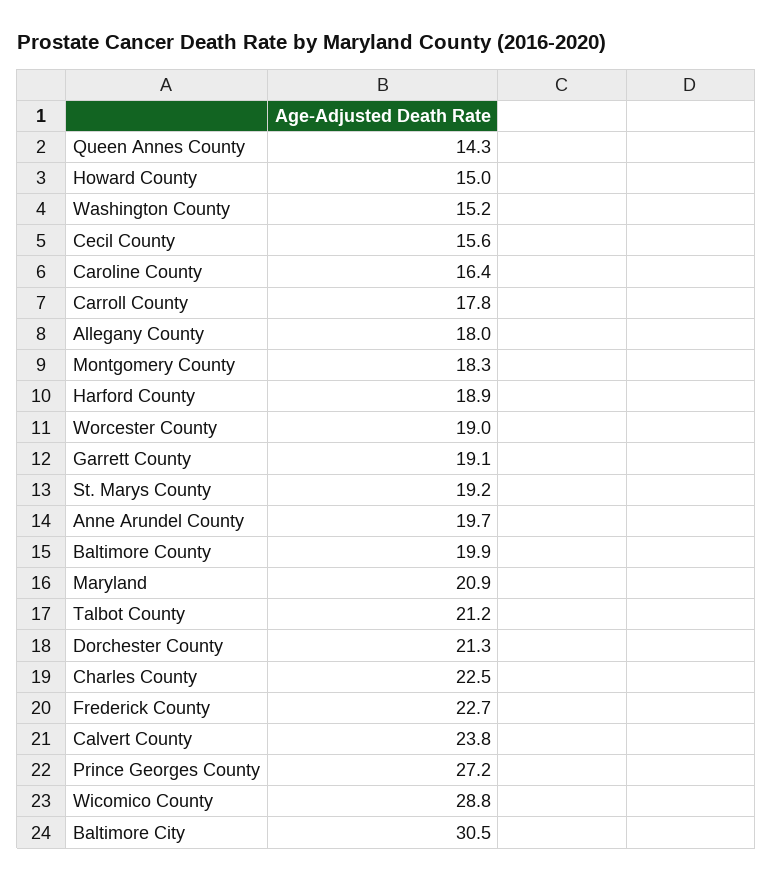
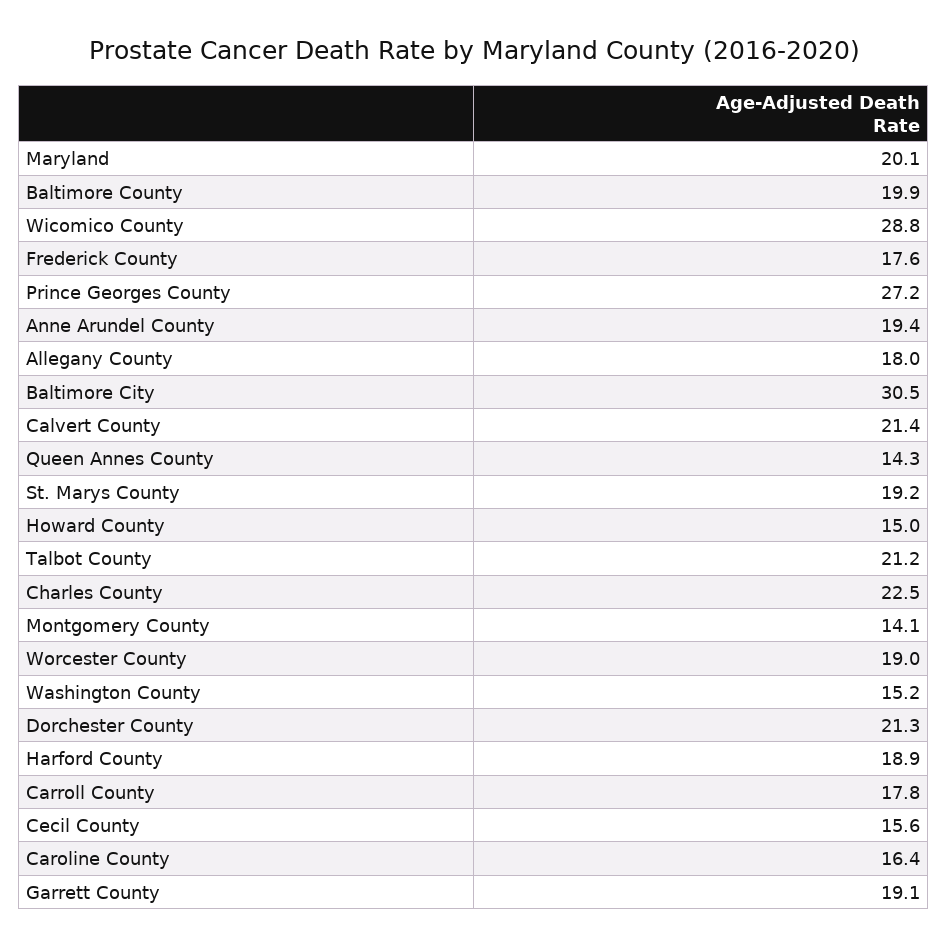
Montgomery County: 18.3 -> 14.1
Anne Arundel County: 19.7 -> 19.4
Maryland: 20.9 -> 20.1
Frederick County: 22.7 -> 17.6
Calvert County: 23.8 -> 21.4

